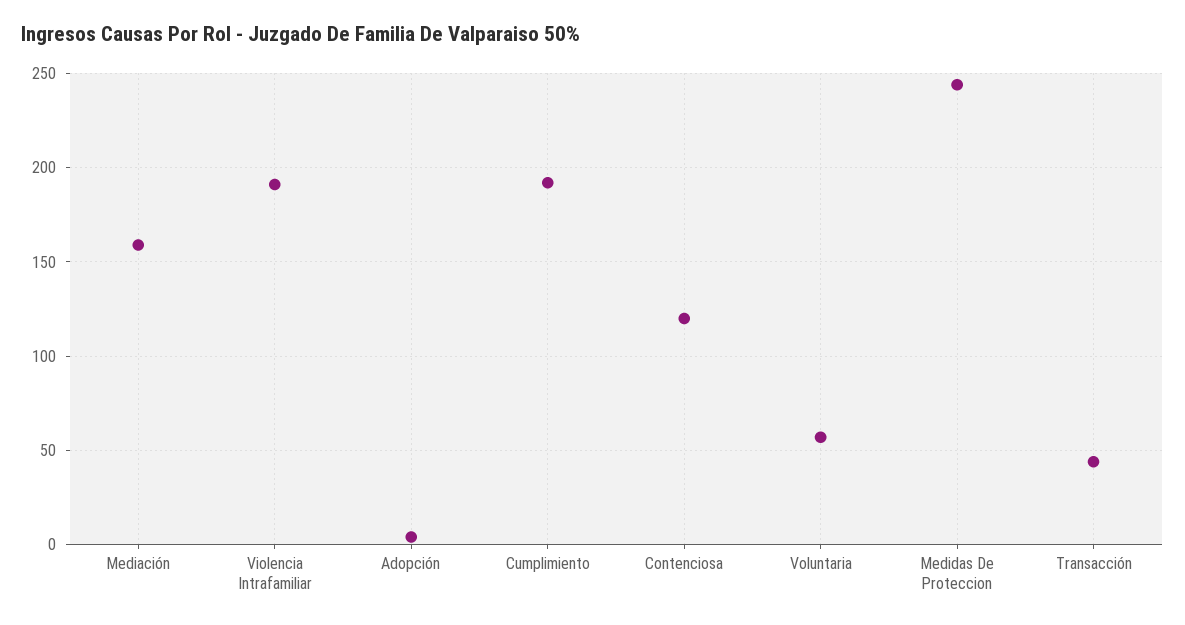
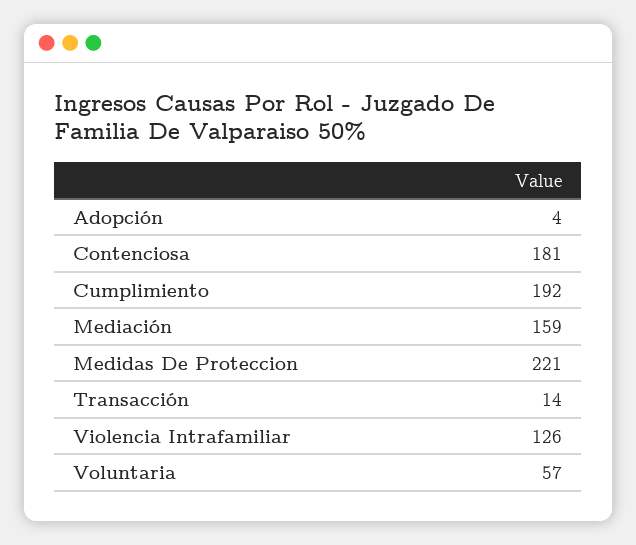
Violencia Intrafamiliar: 190 -> 126
Contenciosa: 120 -> 181
Medidas De Proteccion: 245 -> 221
Transacción: 45 -> 14

